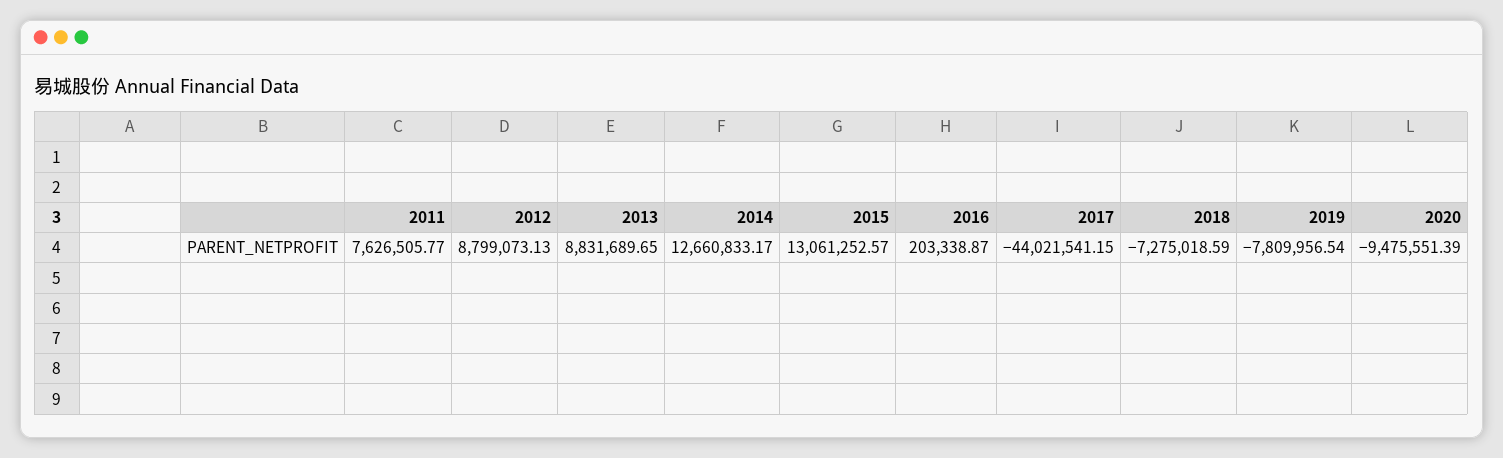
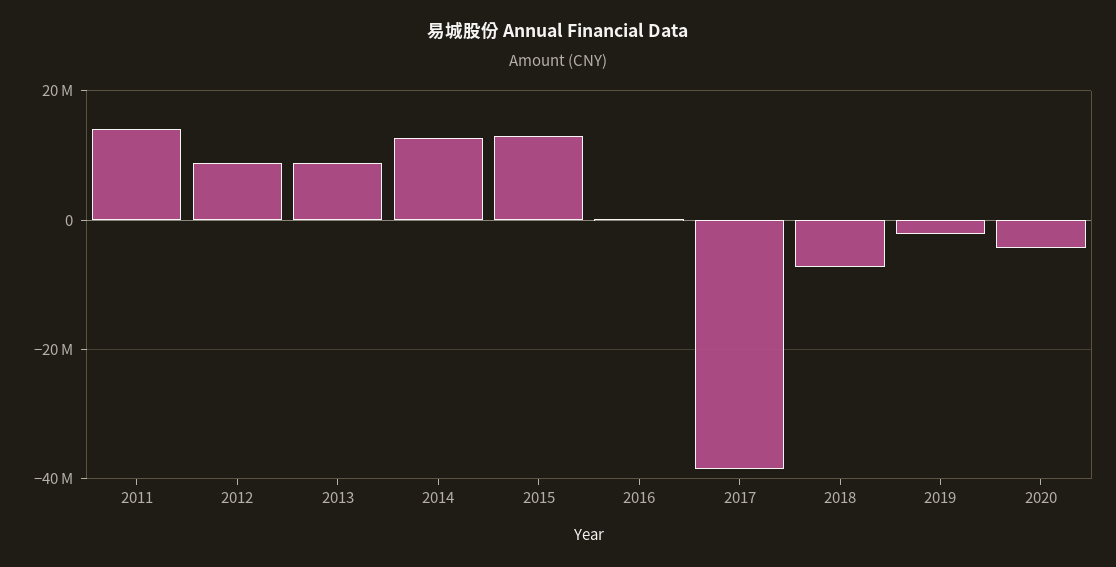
2011: 7626505.77 -> 14000000
2017: -44021541.15 -> -38000000
2019: -7809956.54 -> -2000000
2020: -9475551.39 -> -4000000

